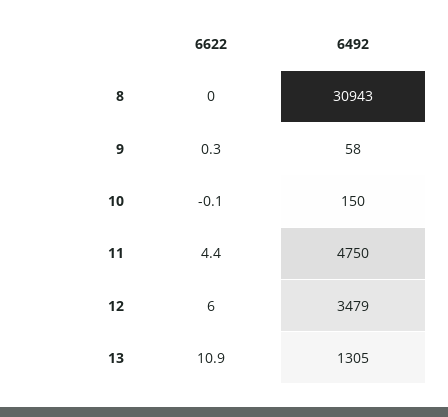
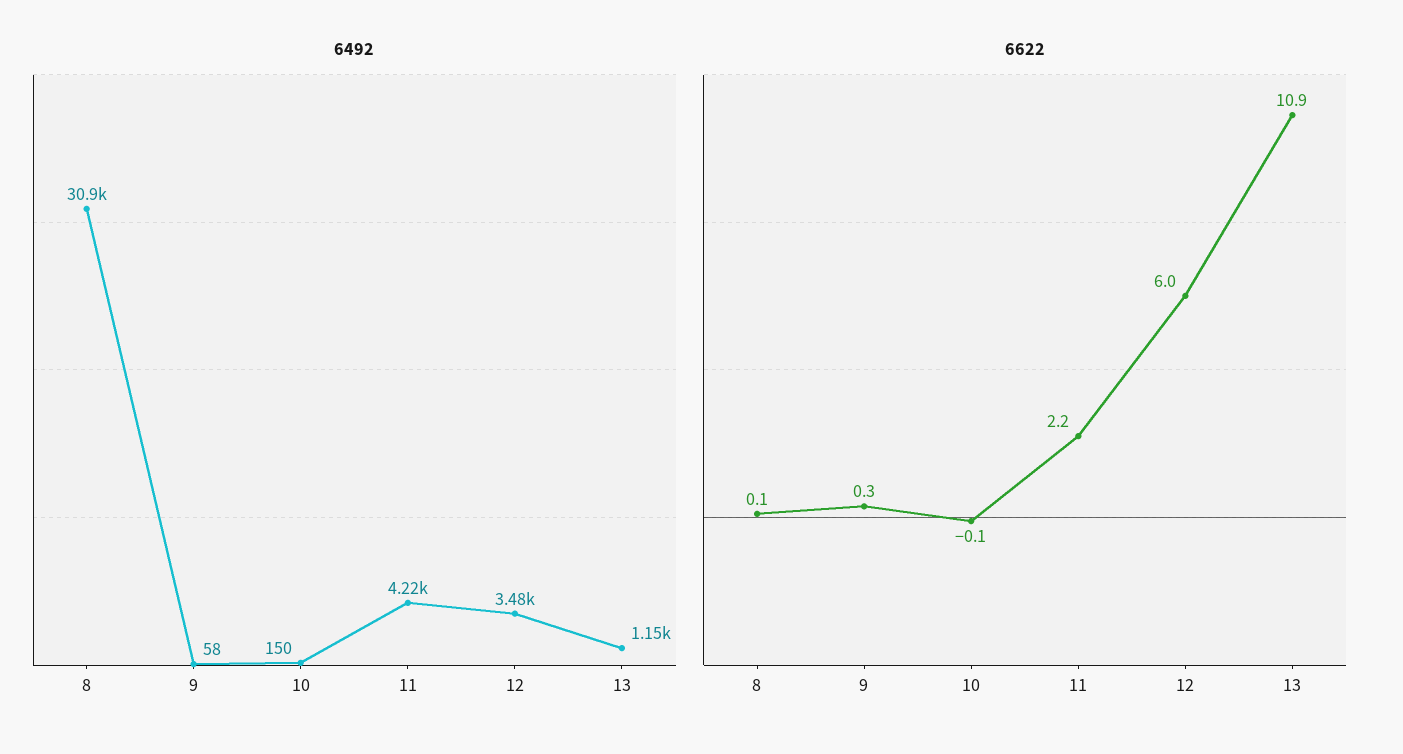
6622, 8: 0 -> 0.1
6622, 11: 4.4 -> 2.2
6492, 11: 4750 -> 4220
6492, 13: 1305 -> 1150

